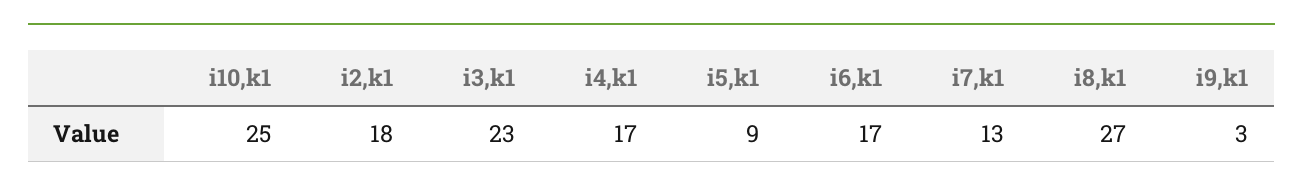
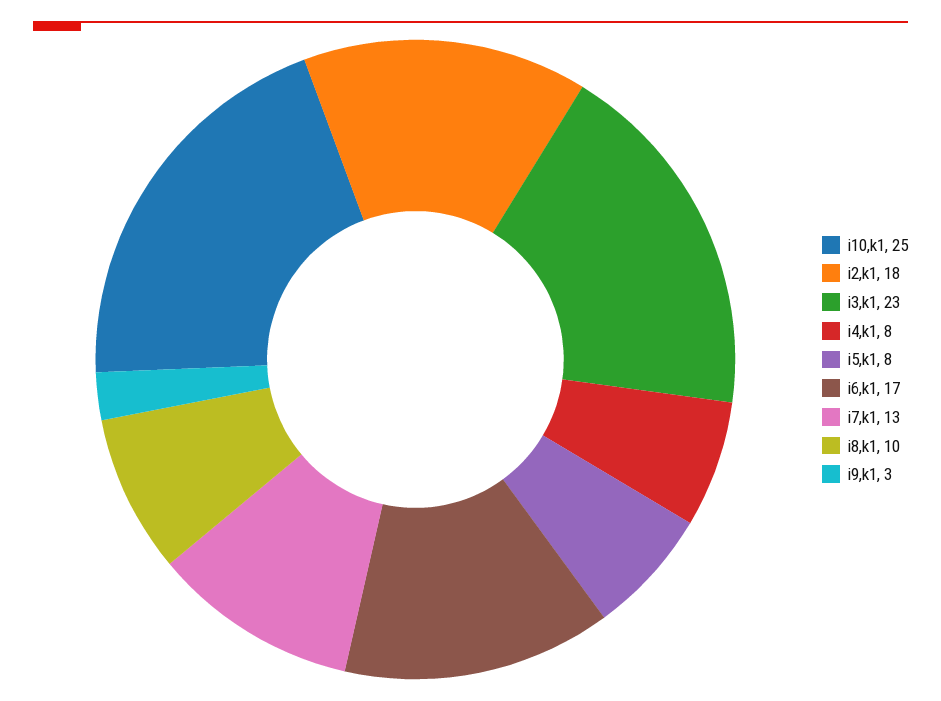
i4,k1: 17 -> 8
i5,k1: 9 -> 8
i8,k1: 27 -> 10

